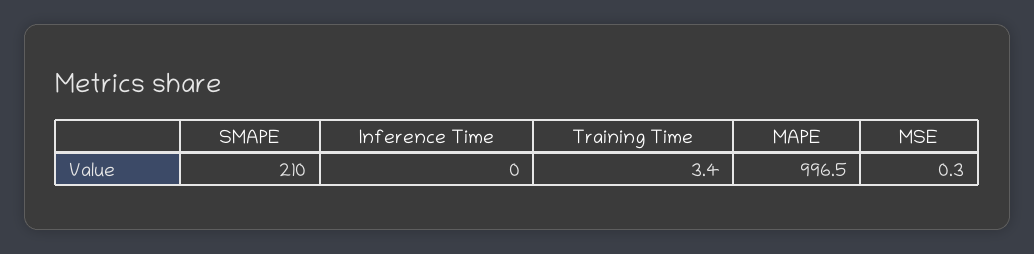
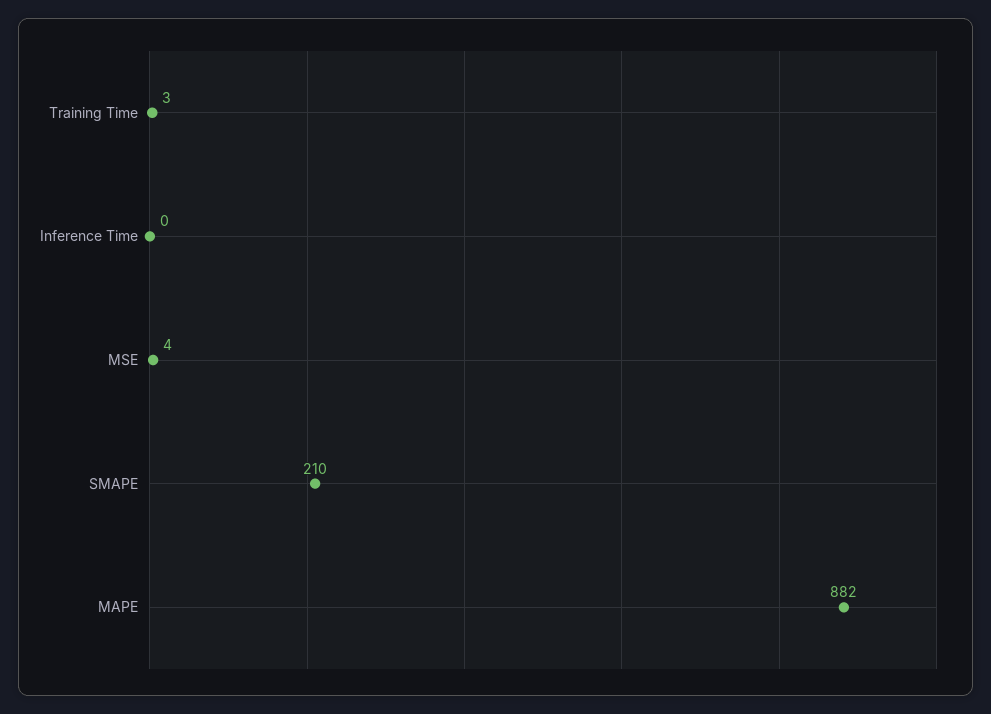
MAPE: 996.5 -> 882
MSE: 0.3 -> 4

